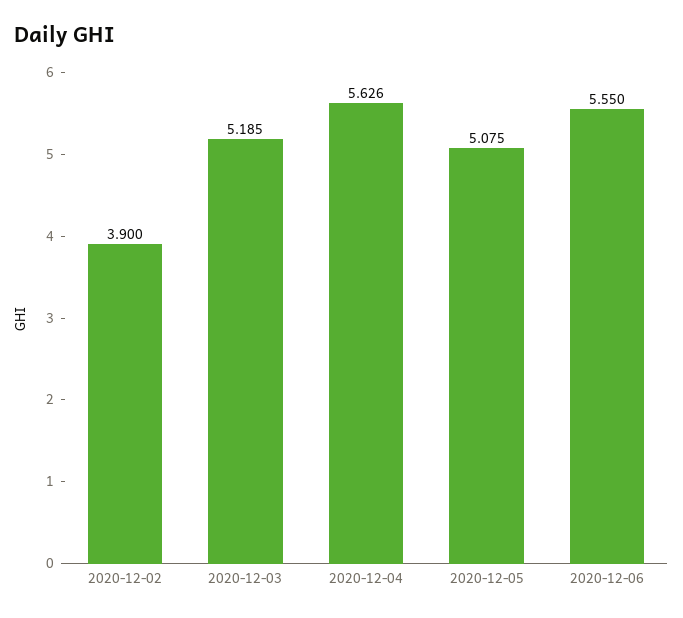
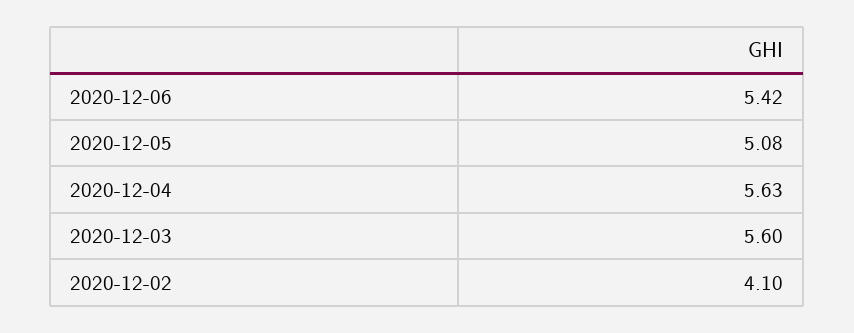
2020-12-02: 3.9 -> 4.1
2020-12-03: 5.185 -> 5.6
2020-12-06: 5.55 -> 5.42

